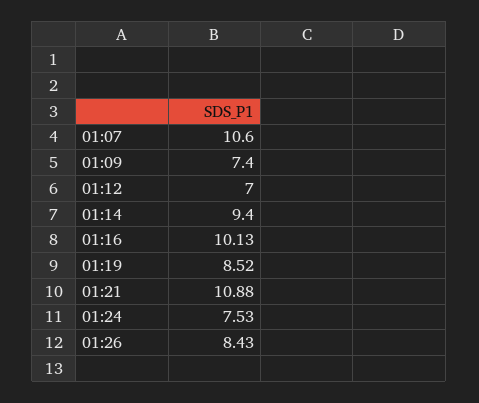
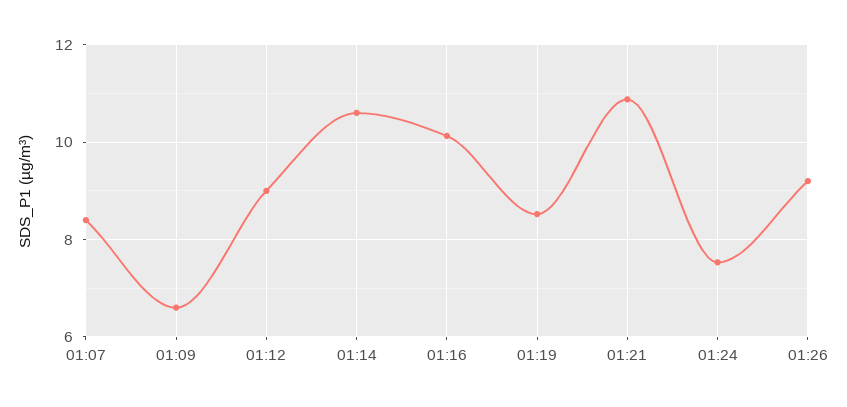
01:07: 10.6 -> 8.4
01:09: 7.4 -> 6.6
01:12: 7 -> 9
01:14: 9.4 -> 10.6
01:26: 8.43 -> 9.2

